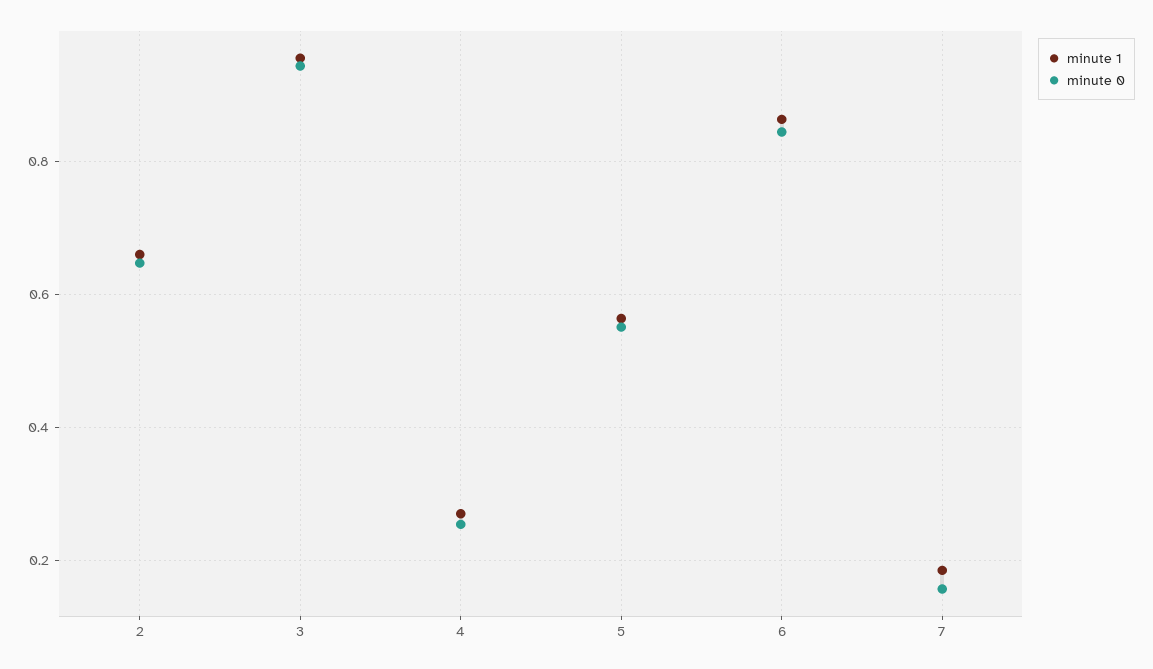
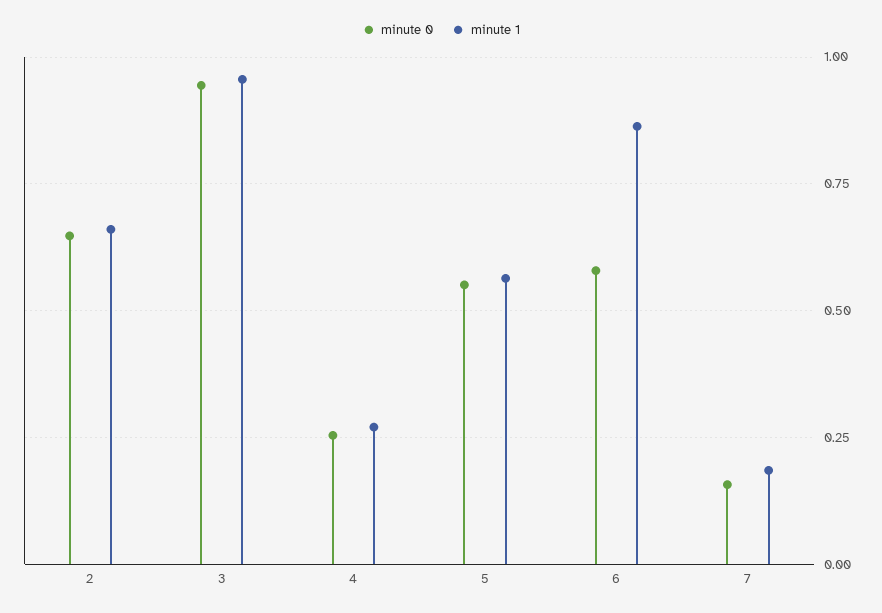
minute 0, 6: 0.84 -> 0.575

